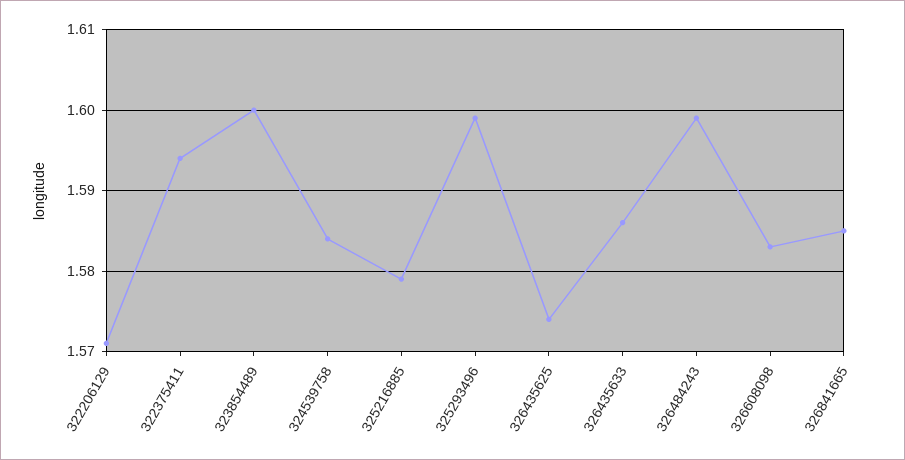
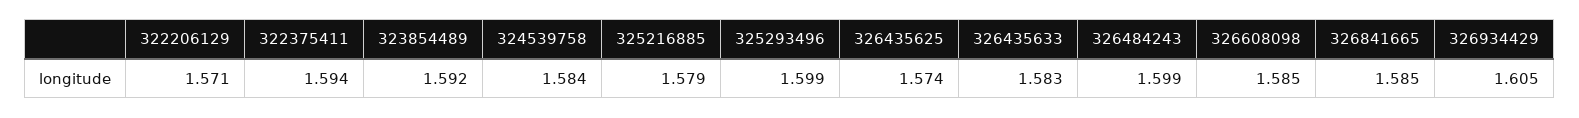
323854489: 1.6 -> 1.592
326435633: 1.586 -> 1.583
326608098: 1.583 -> 1.585
326934429: none -> 1.605

